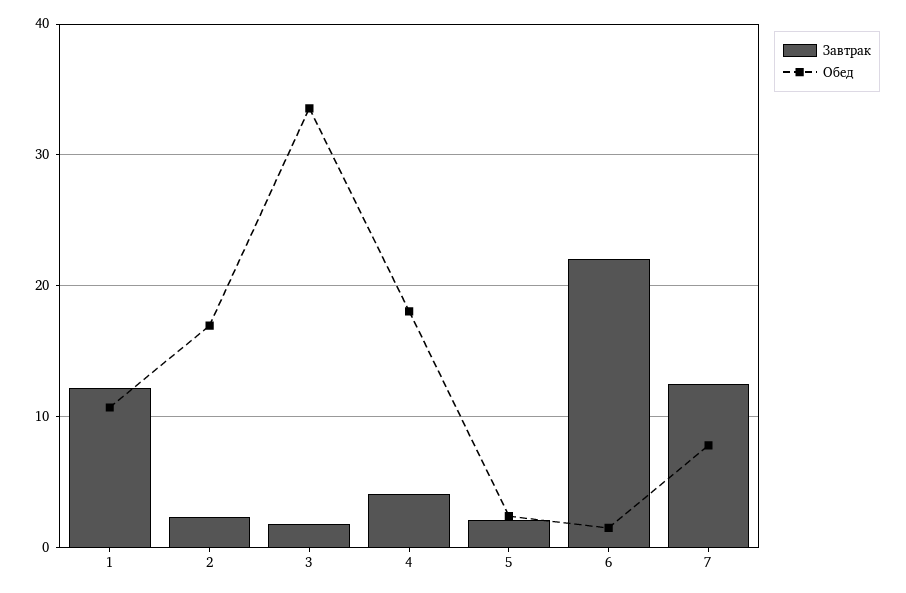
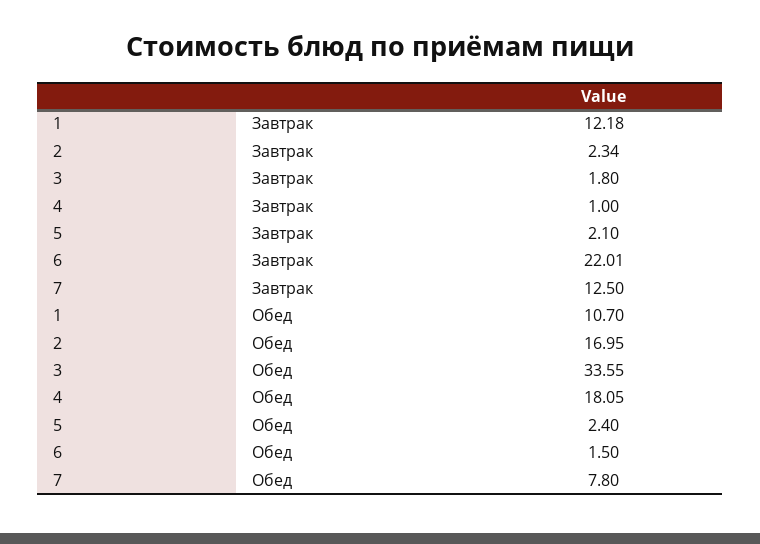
Завтрак, 4: 4 -> 1

